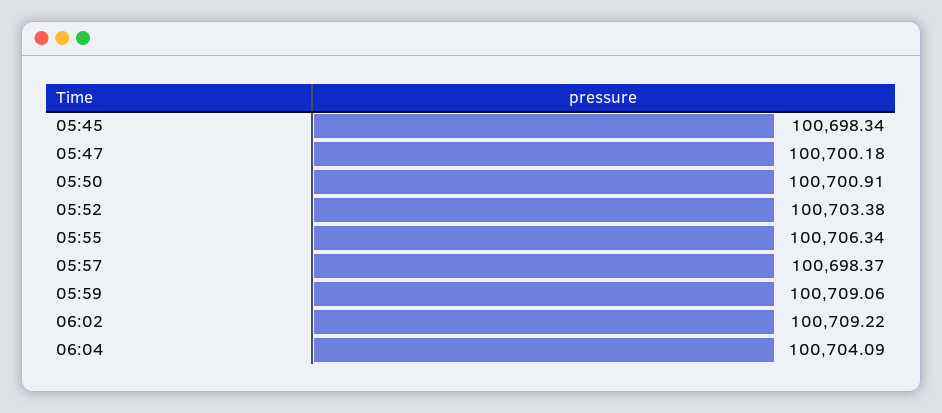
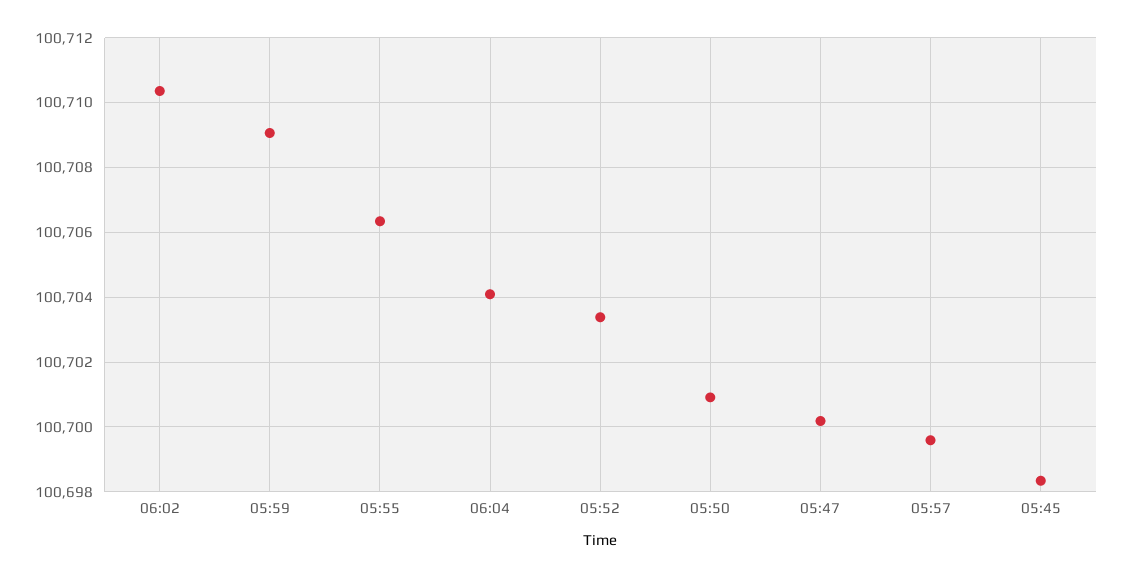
05:57: 100698.37 -> 100699.6
06:02: 100709.22 -> 100710.4

